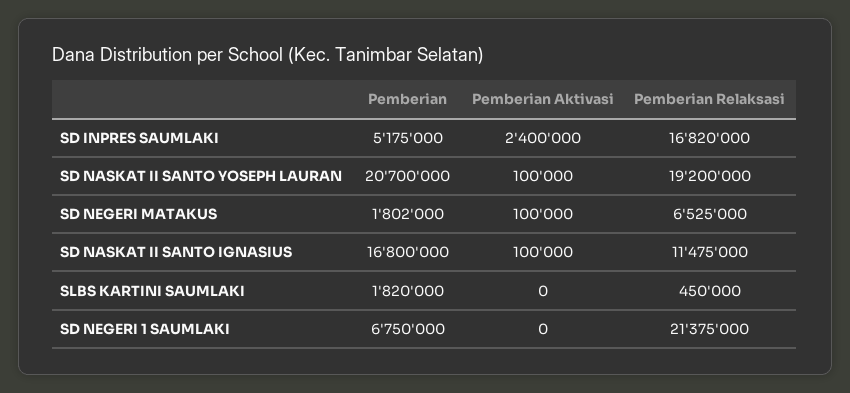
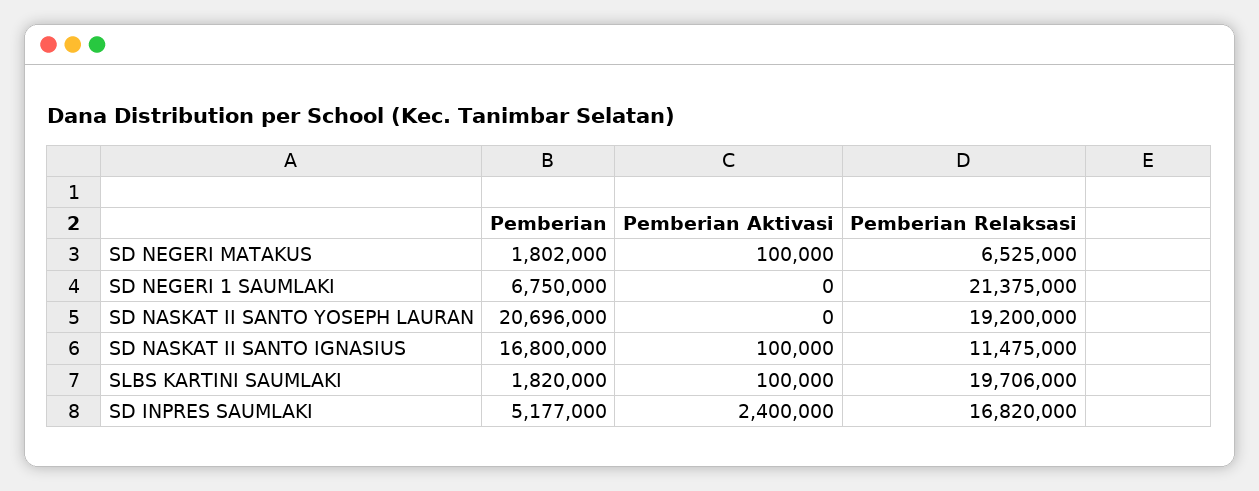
Pemberian, SD INPRES SAUMLAKI: 5175000 -> 5177000
Pemberian, SD NASKAT II SANTO YOSEPH LAURAN: 20700000 -> 20696000
Pemberian Aktivasi, SD NASKAT II SANTO YOSEPH LAURAN: 100000 -> 0
Pemberian Aktivasi, SLBS KARTINI SAUMLAKI: 0 -> 100000
Pemberian Relaksasi, SLBS KARTINI SAUMLAKI: 450000 -> 19706000

